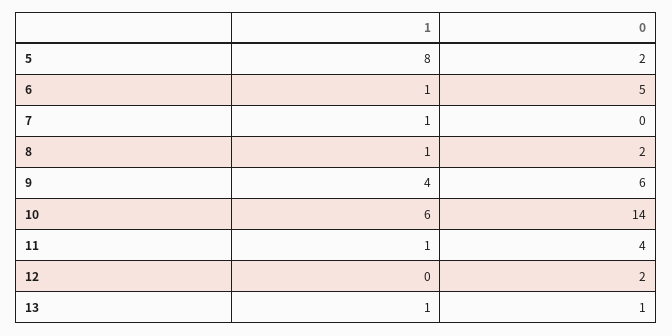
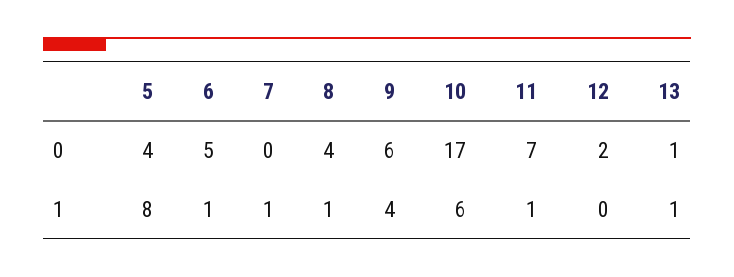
0, 5: 2 -> 4
0, 8: 2 -> 4
0, 10: 14 -> 17
0, 11: 4 -> 7

